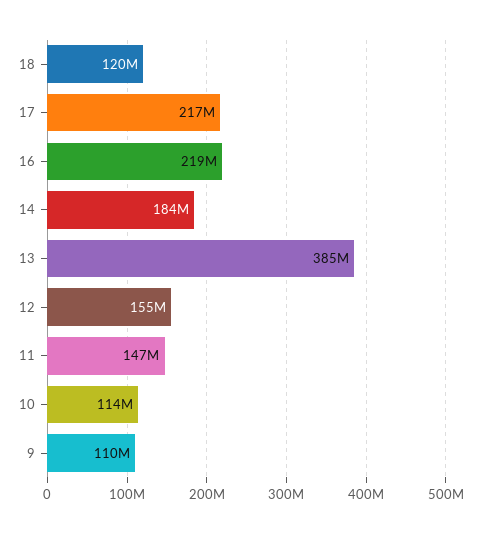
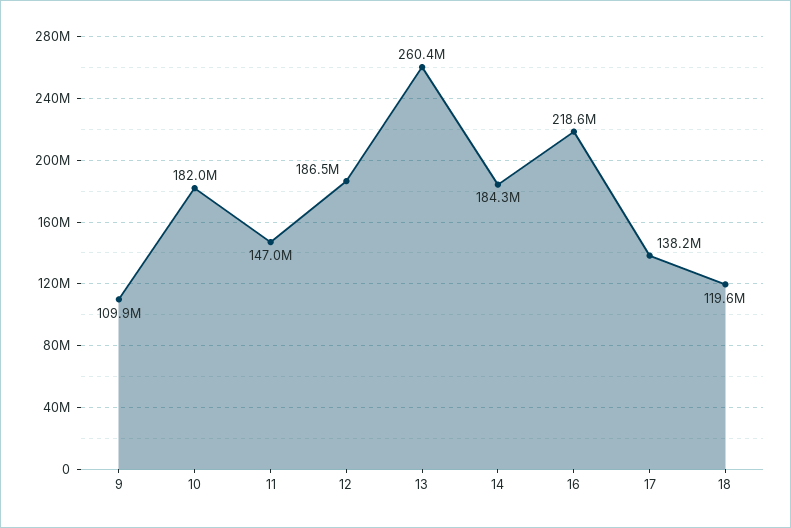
17: 217000000 -> 138200000
13: 385000000 -> 260400000
12: 155000000 -> 186500000
10: 114000000 -> 182000000

